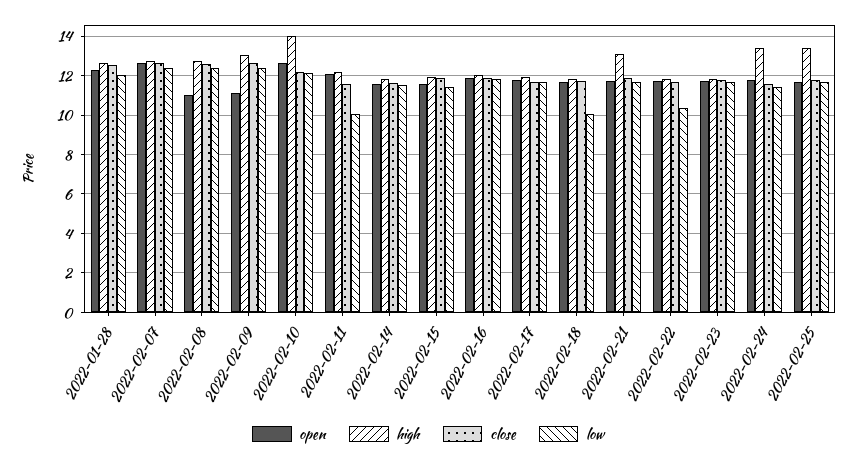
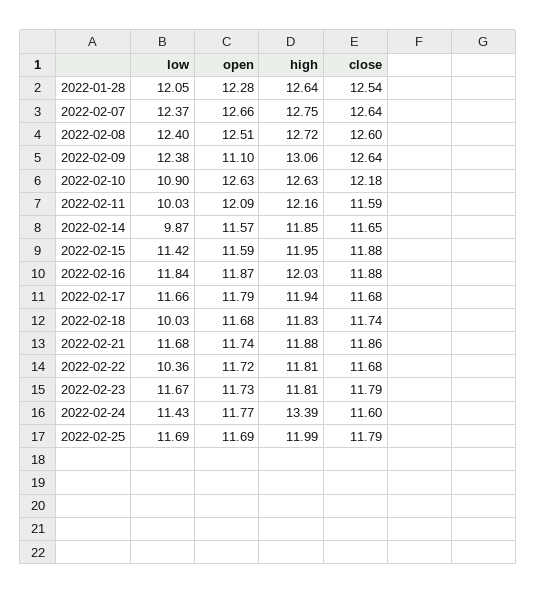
open, 2022-02-08: 11 -> 12.51
high, 2022-02-10: 14 -> 12.63
low, 2022-02-10: 12 -> 10.9
low, 2022-02-14: 11.5 -> 9.87
high, 2022-02-21: 13 -> 11.88
high, 2022-02-25: 13.5 -> 11.99

